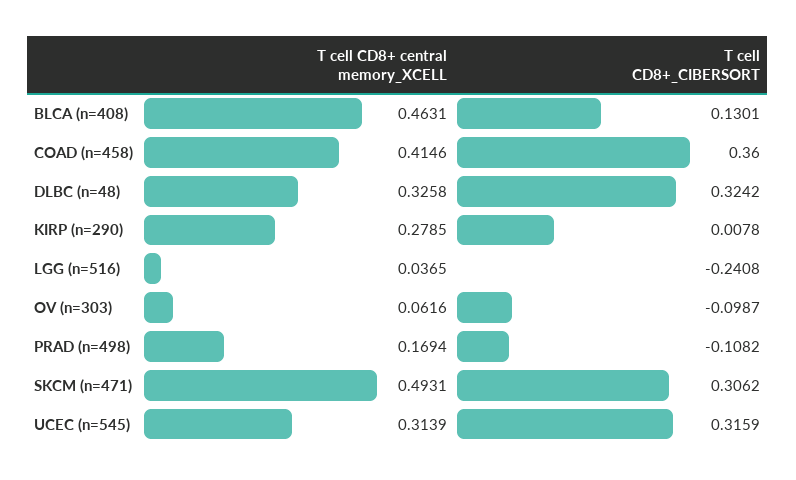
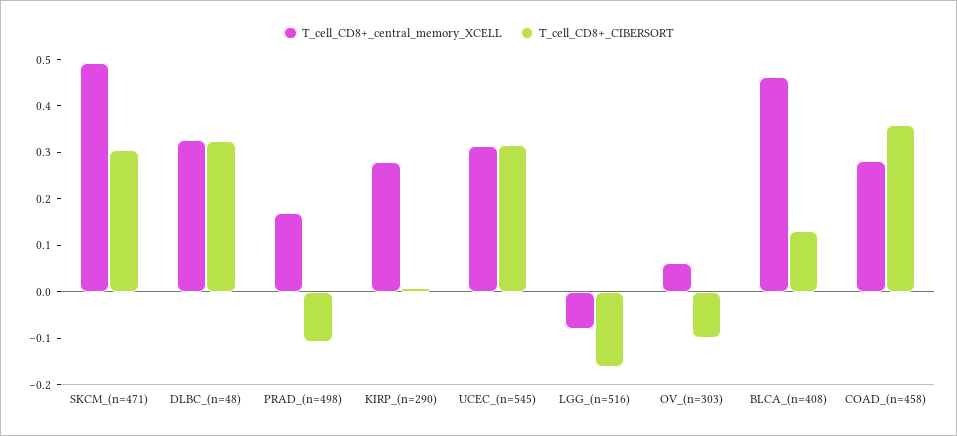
T cell CD8+ central memory_XCELL, COAD (n=458): 0.4146 -> 0.28
T cell CD8+ central memory_XCELL, LGG (n=516): 0.0365 -> -0.08
T cell CD8+_CIBERSORT, LGG (n=516): -0.2408 -> -0.16

